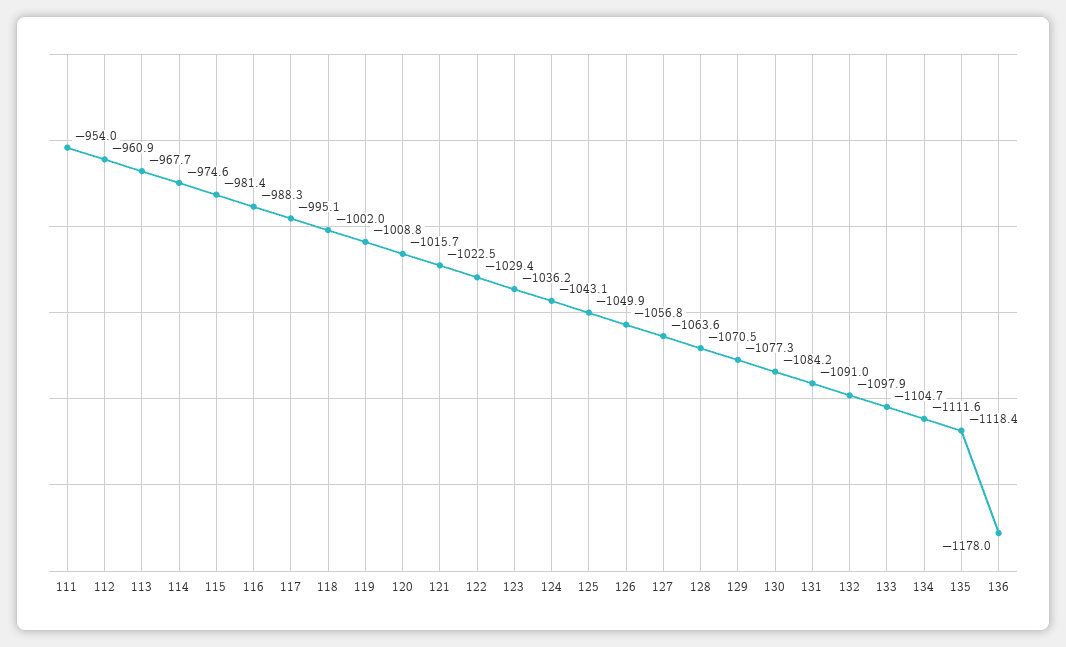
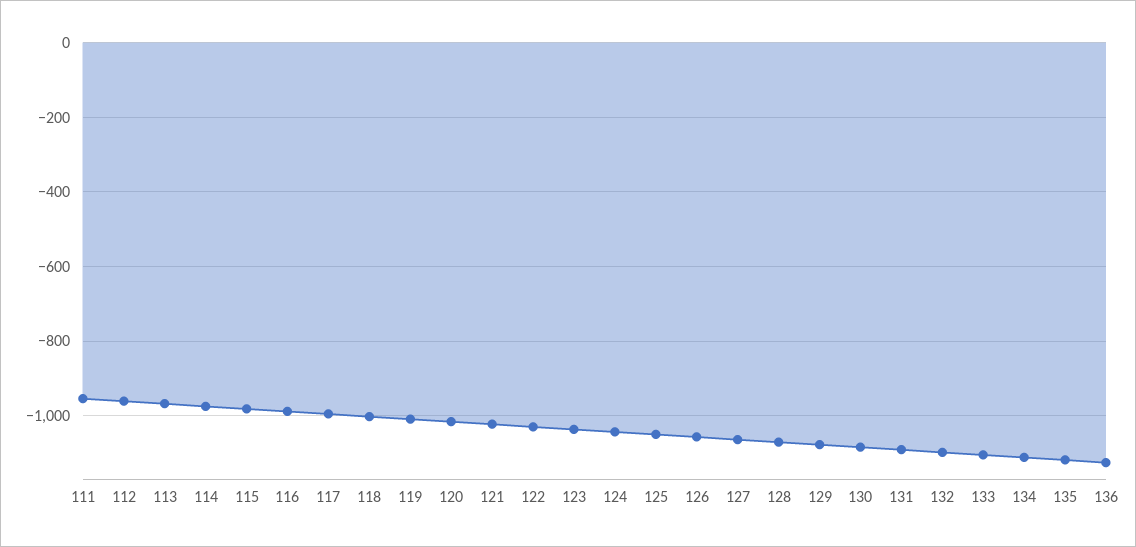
136: -1178 -> -1120

